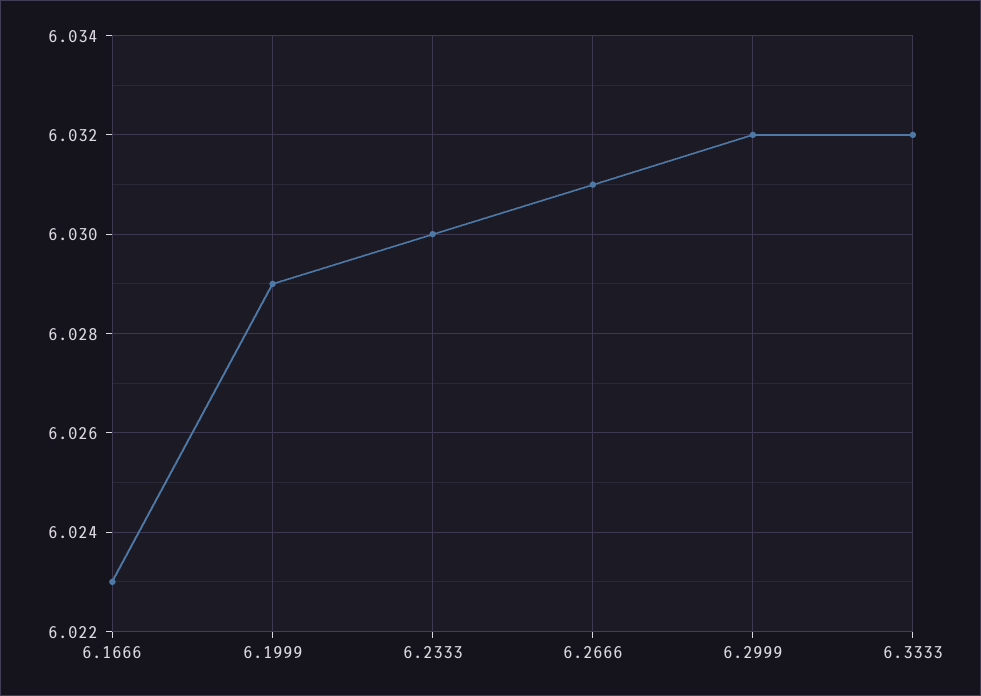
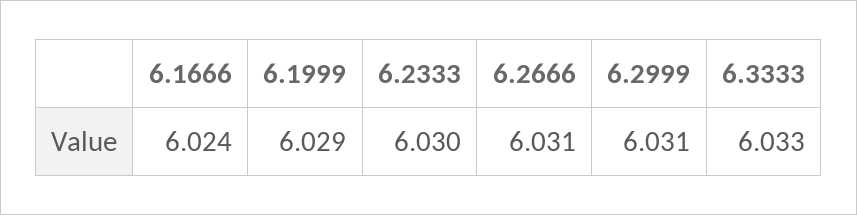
6.1666: 6.023 -> 6.024
6.2999: 6.032 -> 6.031
6.3333: 6.032 -> 6.033

